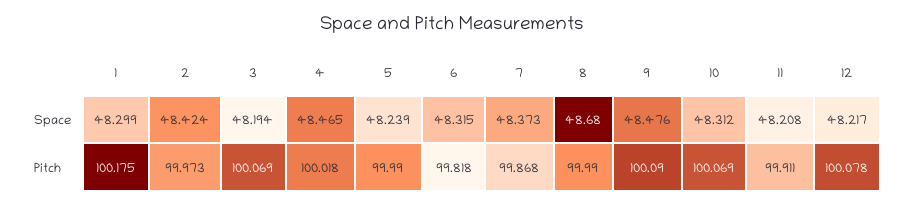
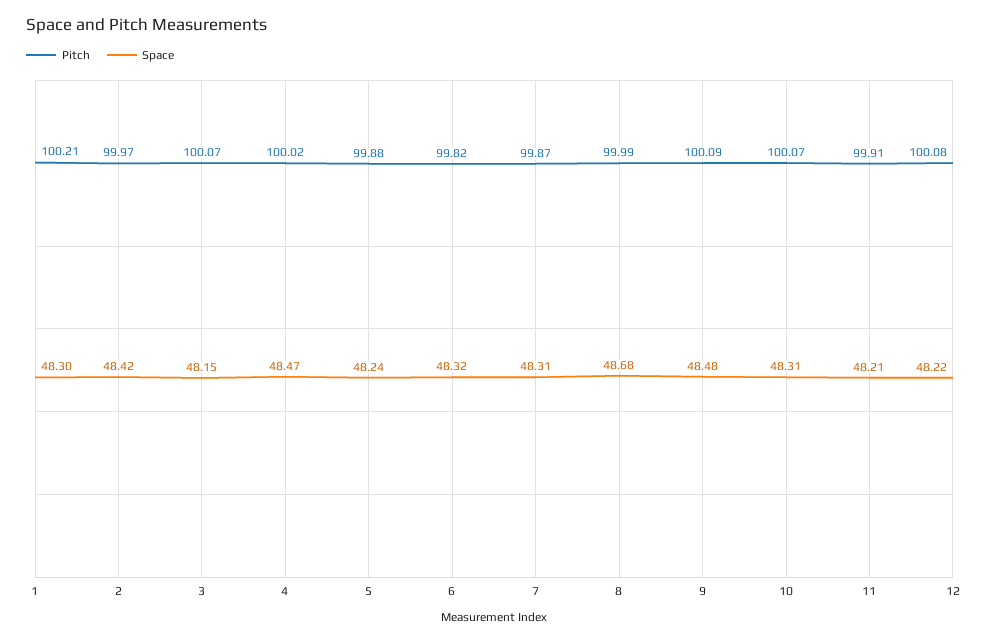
Space, 3: 48.194 -> 48.15
Space, 7: 48.373 -> 48.31
Pitch, 1: 100.175 -> 100.21
Pitch, 5: 99.99 -> 99.88

